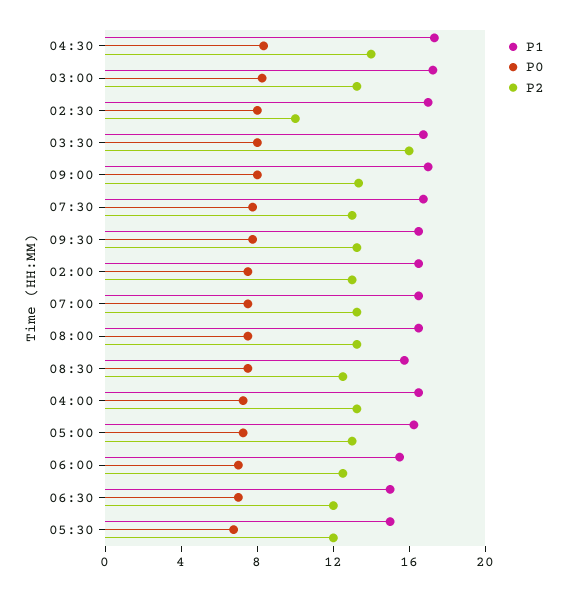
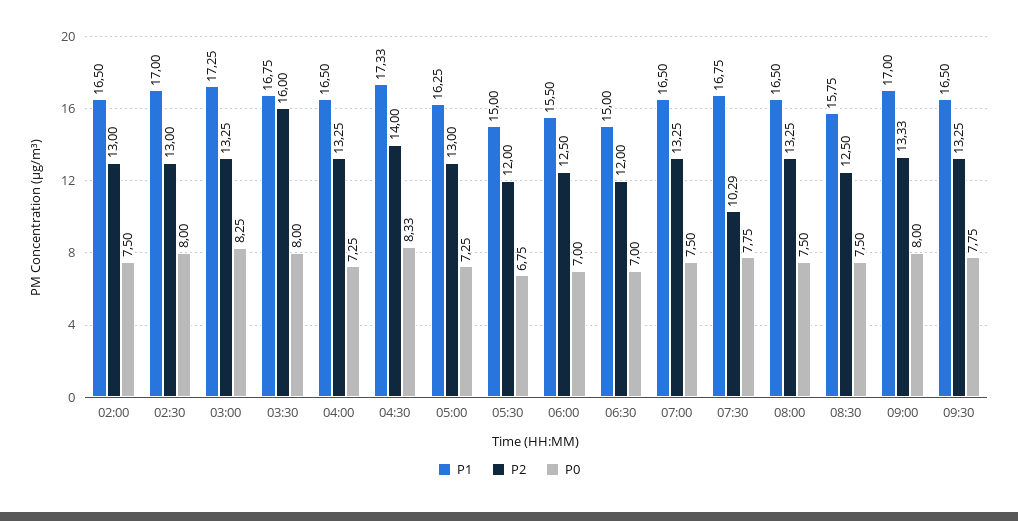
P2, 02:30: 10 -> 13
P2, 07:30: 13 -> 10.29

